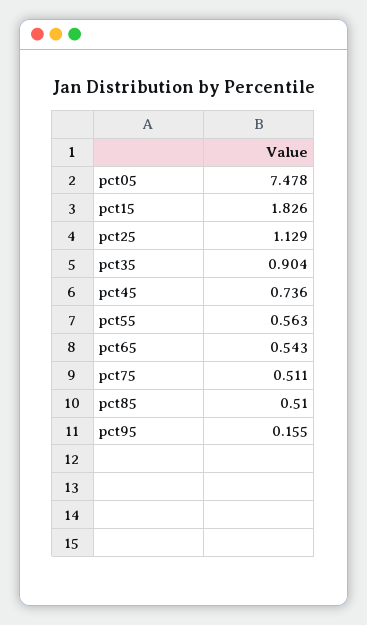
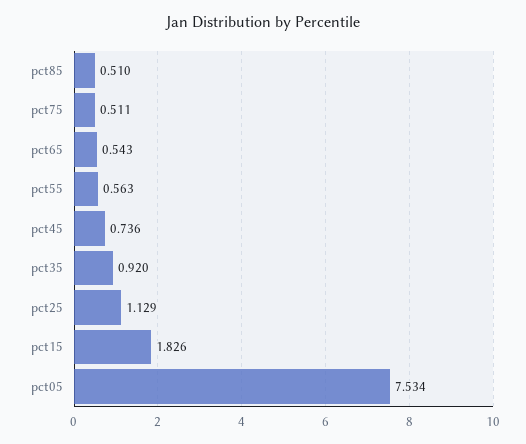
pct05: 7.478 -> 7.534
pct35: 0.904 -> 0.92
pct95: 0.155 -> none

